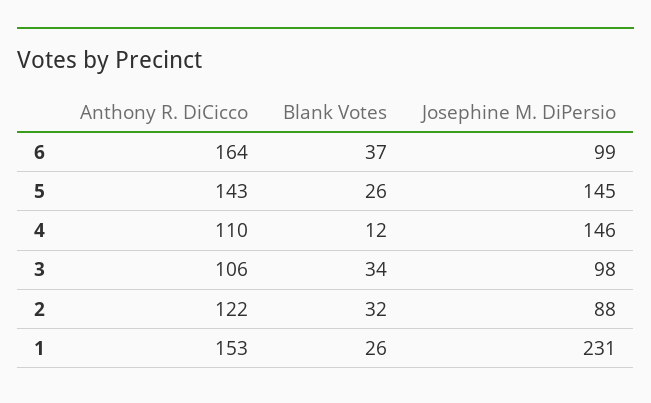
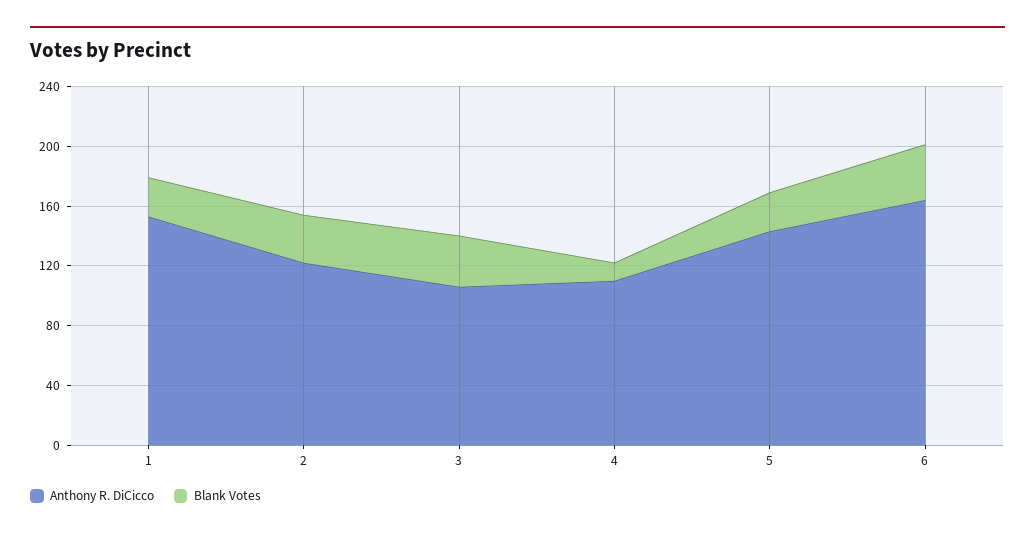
Josephine M. DiPersio, 6: 99 -> none
Josephine M. DiPersio, 5: 145 -> none
Josephine M. DiPersio, 4: 146 -> none
Josephine M. DiPersio, 3: 98 -> none
Josephine M. DiPersio, 2: 88 -> none
Josephine M. DiPersio, 1: 231 -> none

